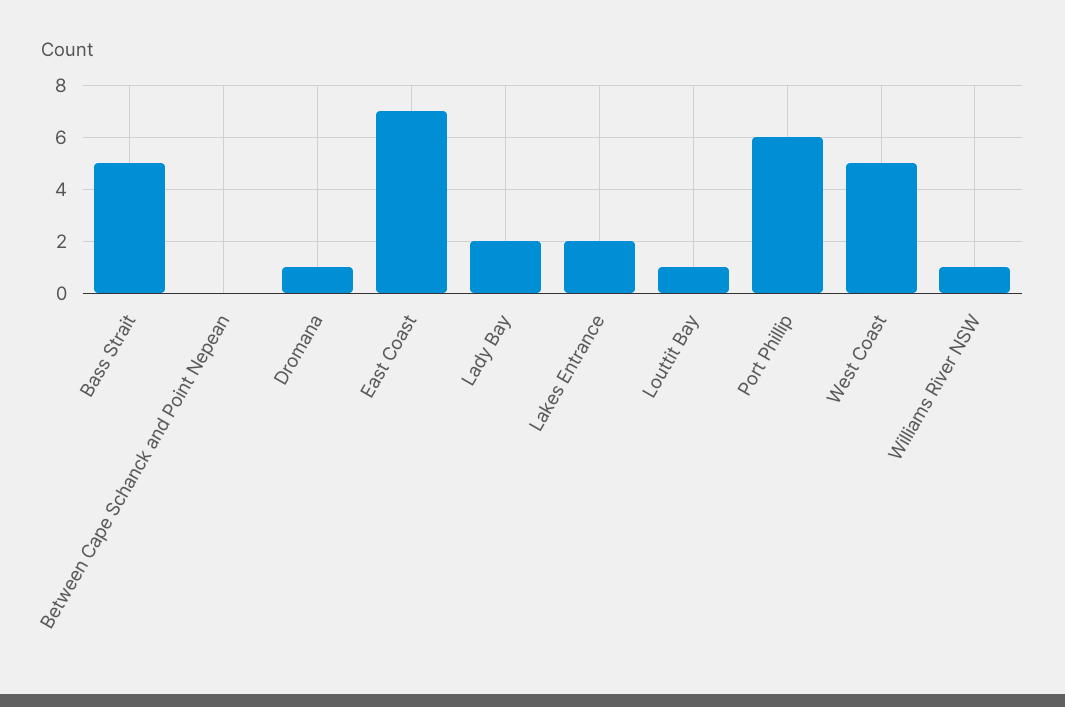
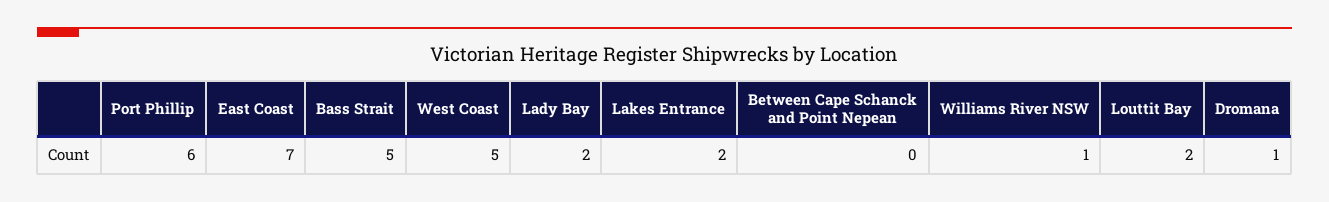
Louttit Bay: 1 -> 2

